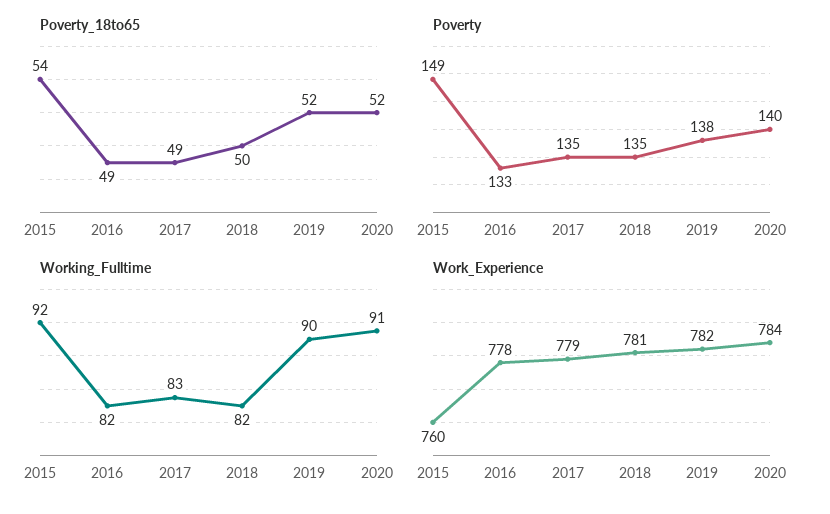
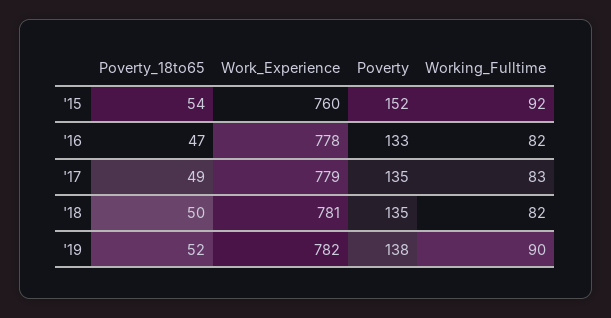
Poverty_18to65, 2016: 49 -> 47
Poverty_18to65, 2020: 52 -> none
Poverty, 2015: 149 -> 152
Poverty, 2020: 140 -> none
Working_Fulltime, 2020: 91 -> none
Work_Experience, 2020: 784 -> none

